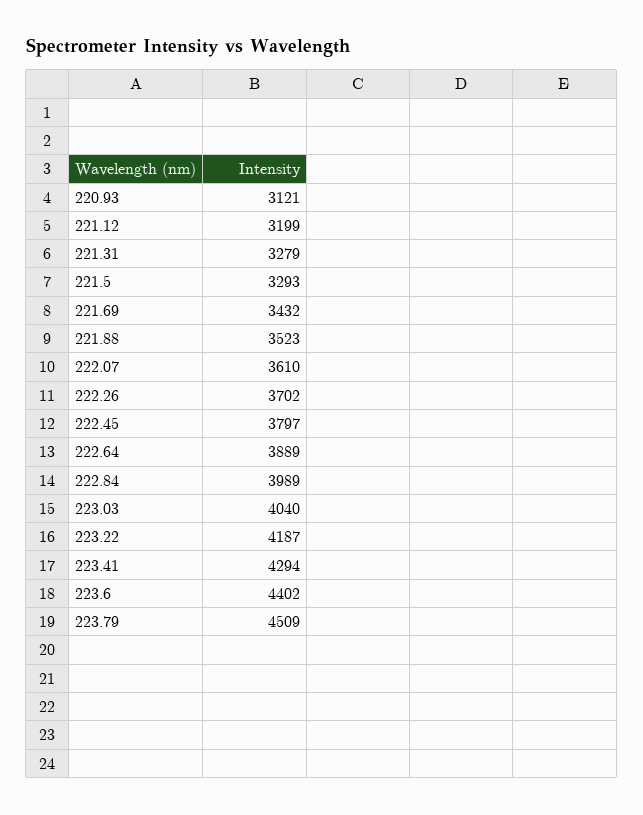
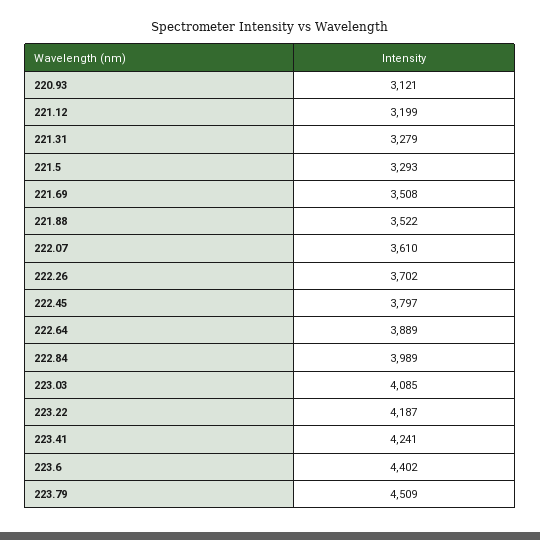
221.69: 3432 -> 3508
221.88: 3523 -> 3522
223.03: 4040 -> 4085
223.41: 4294 -> 4241

